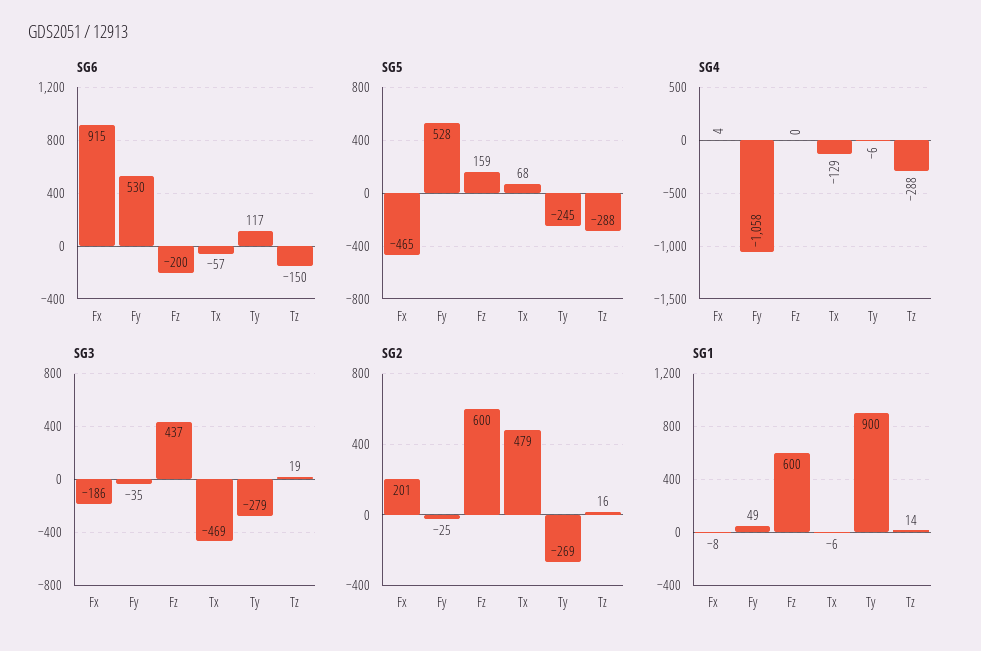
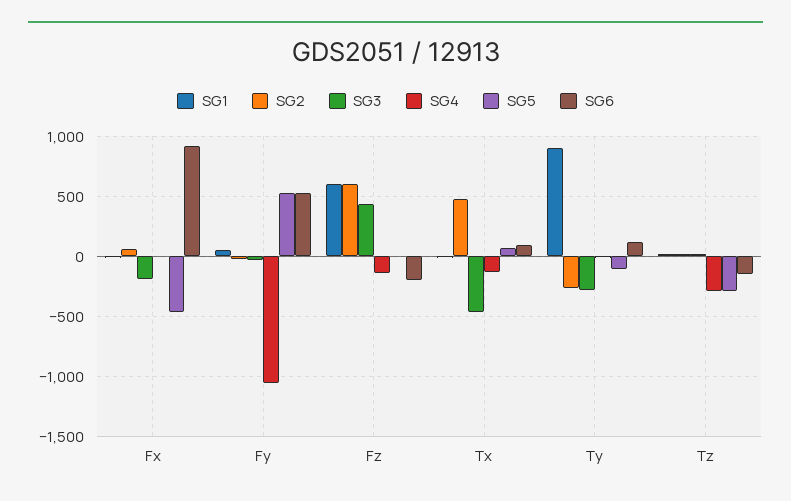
SG6, Tx: -57 -> 100
SG5, Fz: 159 -> 0
SG5, Ty: -245 -> -100
SG4, Fz: 0 -> -150
SG2, Fx: 201 -> 50

